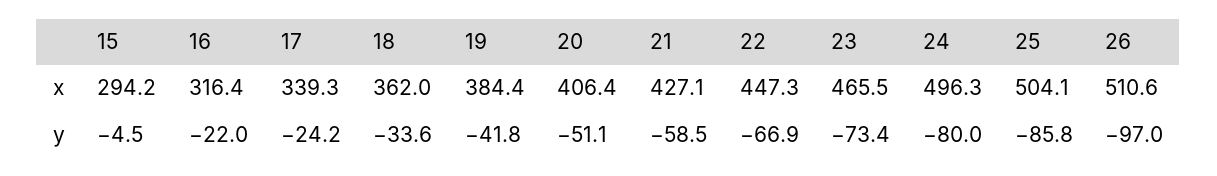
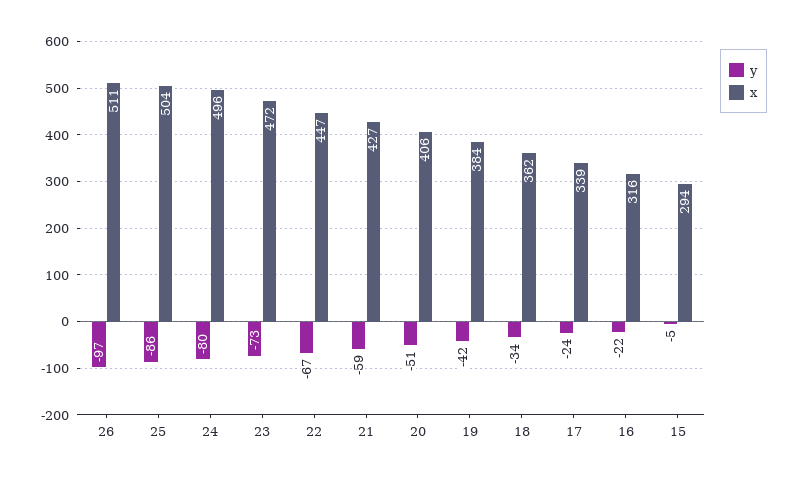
x, 23: 465.5 -> 472

